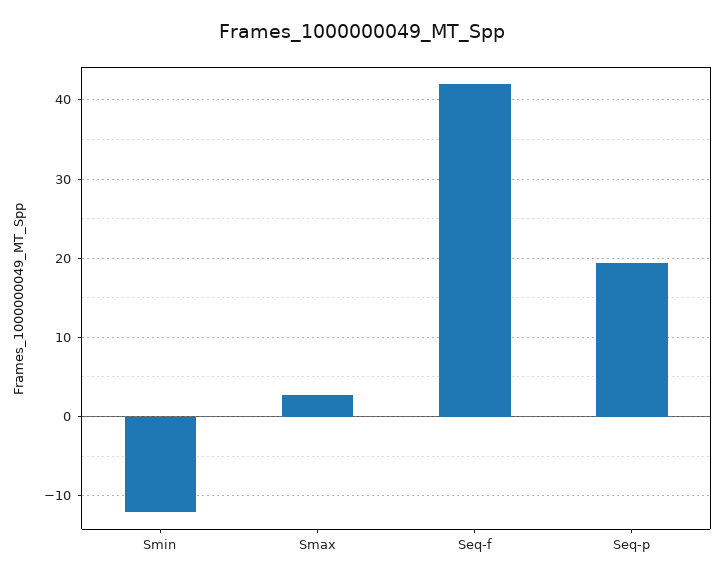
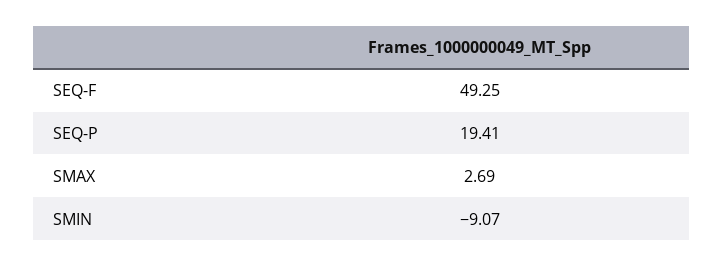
Smin: -12 -> -9.07
Seq-f: 42 -> 49.25

